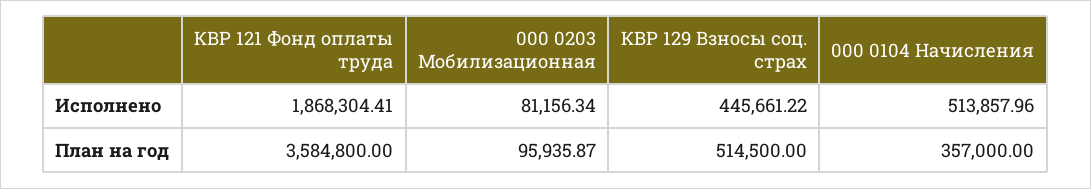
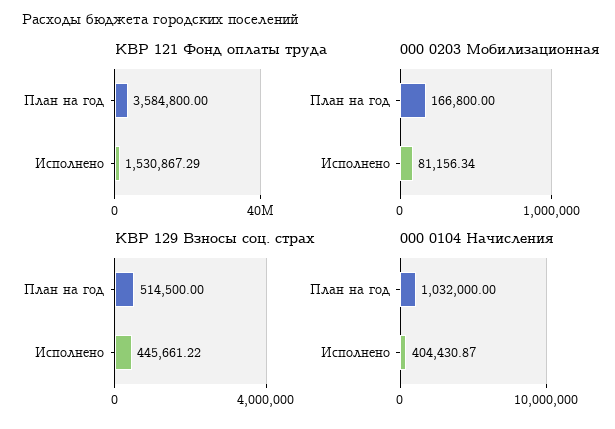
КВР 121 Фонд оплаты труда, Исполнено: 1868304.41 -> 1530867.29
000 0104 Начисления, Исполнено: 513857.96 -> 404430.87
000 0203 Мобилизационная, План на год: 95935.87 -> 166800
000 0104 Начисления, План на год: 357000 -> 1032000

